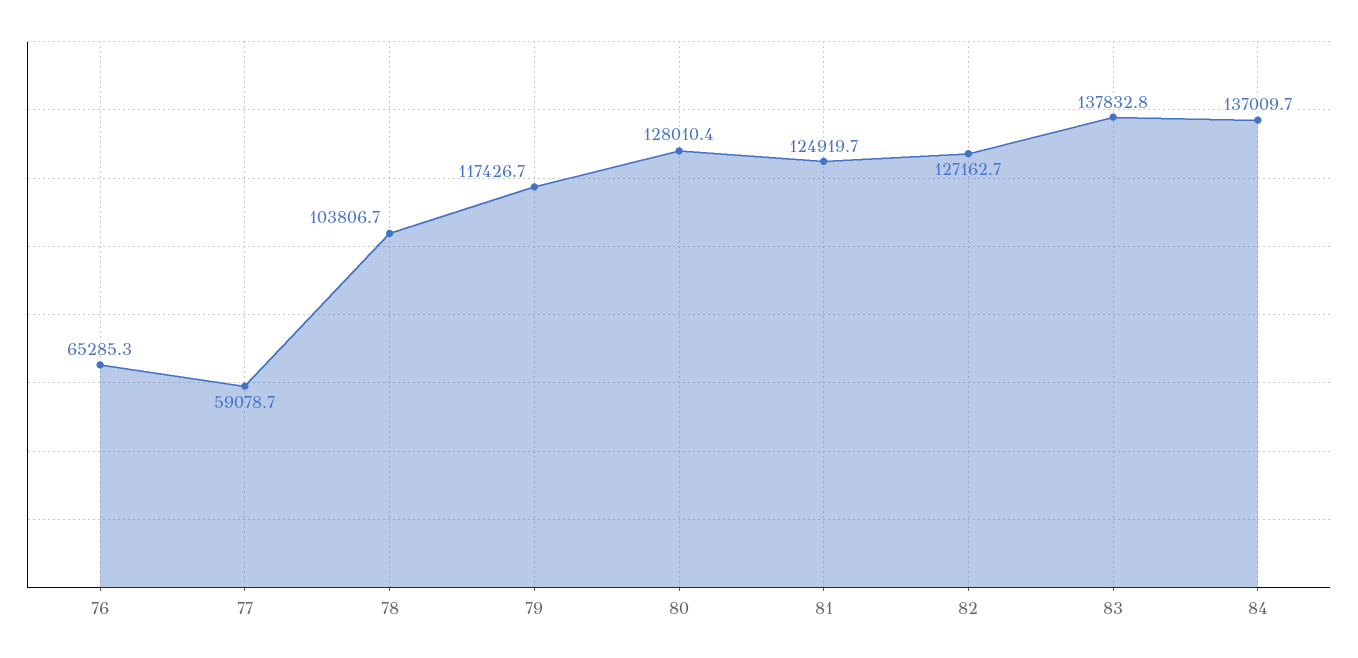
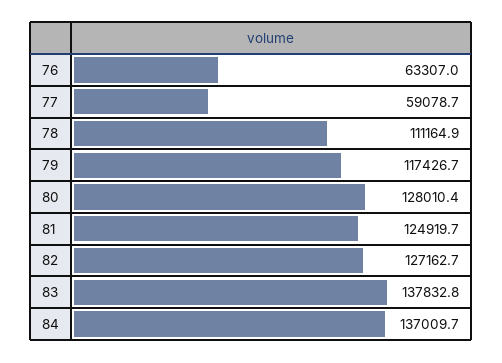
76: 65285.3 -> 63307
78: 103806.7 -> 111164.9

